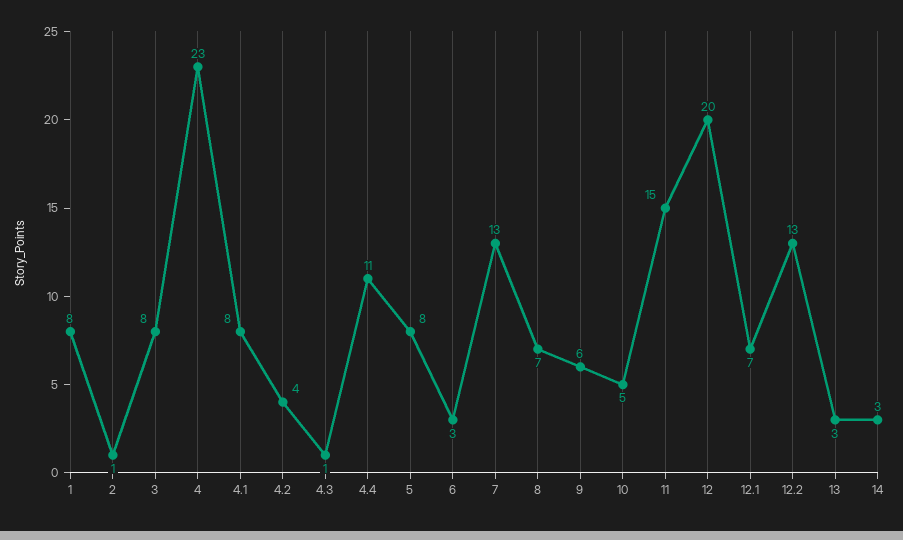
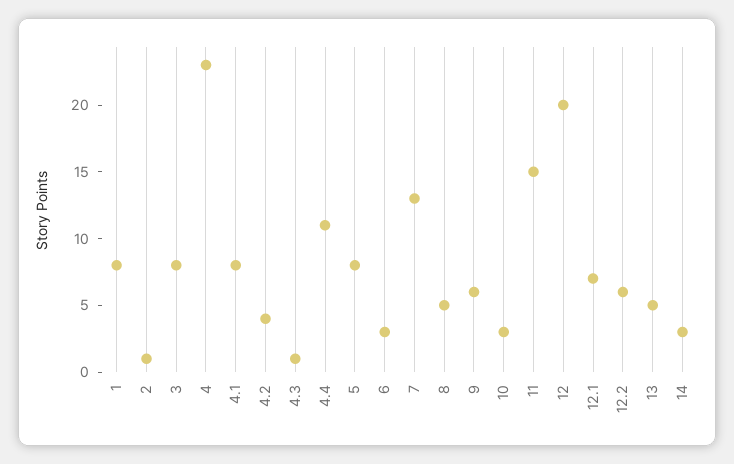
8: 7 -> 5
10: 5 -> 3
12.2: 13 -> 6
13: 3 -> 5

